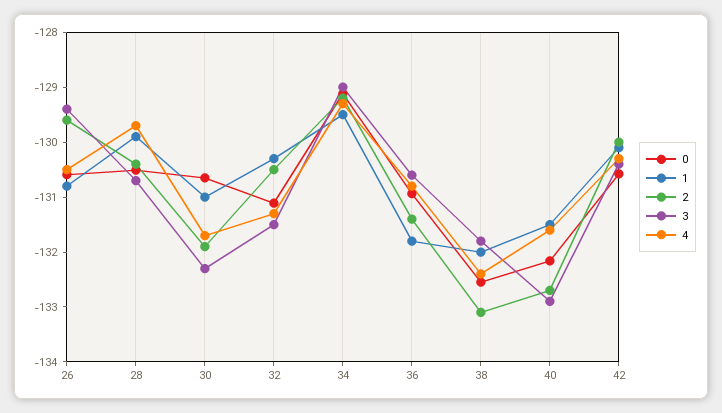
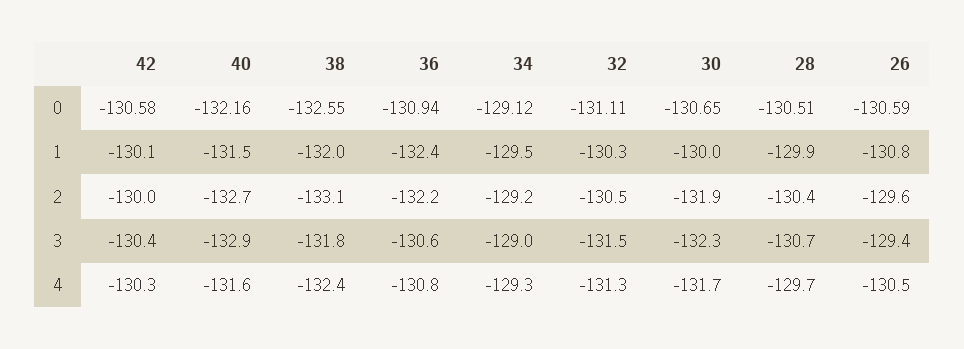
1, 30: -131 -> -130
1, 36: -131.8 -> -132.4
2, 36: -131.4 -> -132.2

